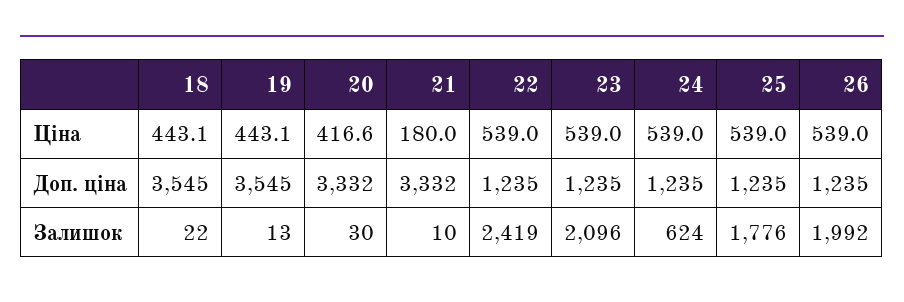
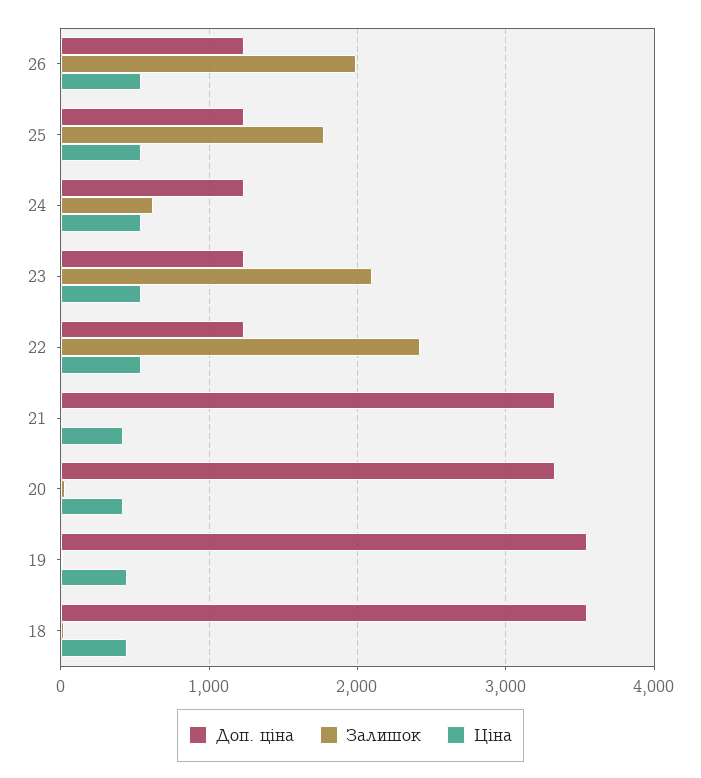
Ціна, 21: 180 -> 400

